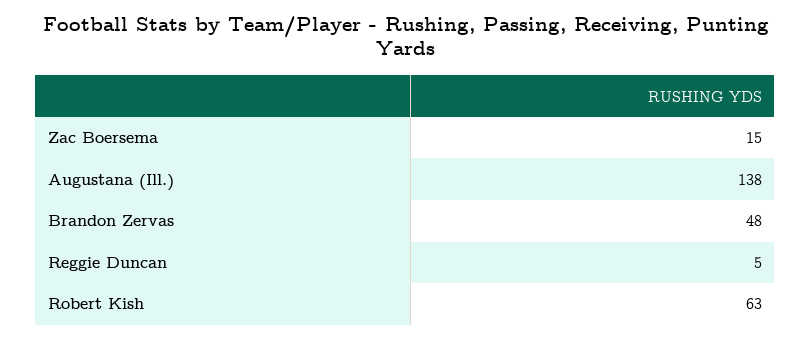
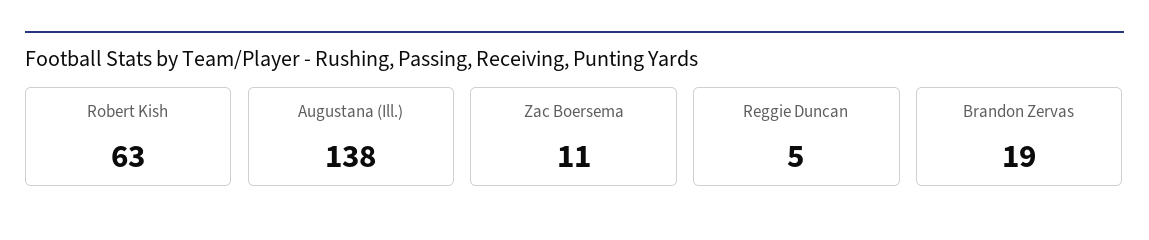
Zac Boersema: 15 -> 11
Brandon Zervas: 48 -> 19

